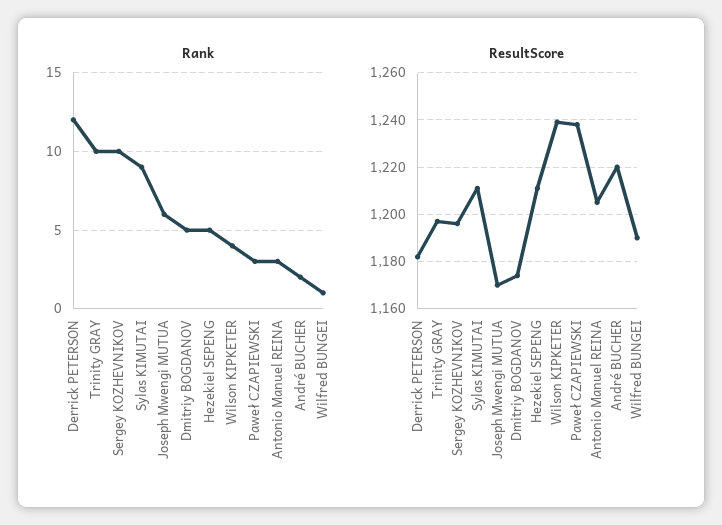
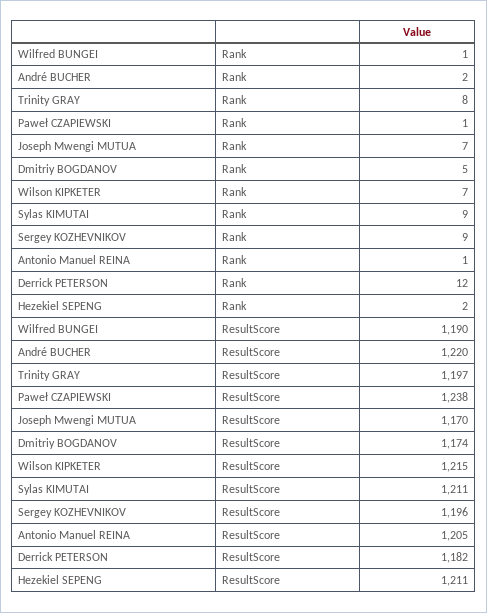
Rank, Trinity GRAY: 10 -> 8
Rank, Sergey KOZHEVNIKOV: 10 -> 9
Rank, Joseph Mwengi MUTUA: 6 -> 7
Rank, Hezekiel SEPENG: 5 -> 2
Rank, Wilson KIPKETER: 4 -> 7
Rank, Paweł CZAPIEWSKI: 3 -> 1
Rank, Antonio Manuel REINA: 3 -> 1
ResultScore, Wilson KIPKETER: 1240 -> 1215

